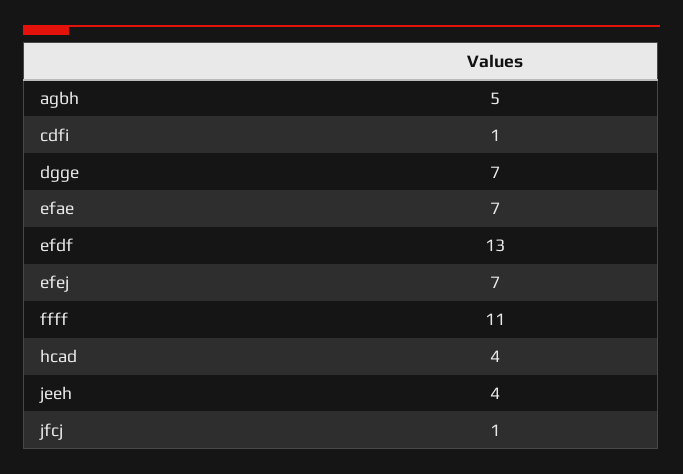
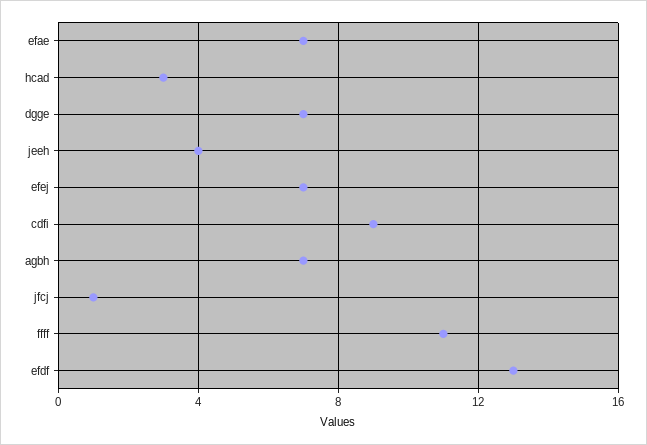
agbh: 5 -> 7
cdfi: 1 -> 9
hcad: 4 -> 3

